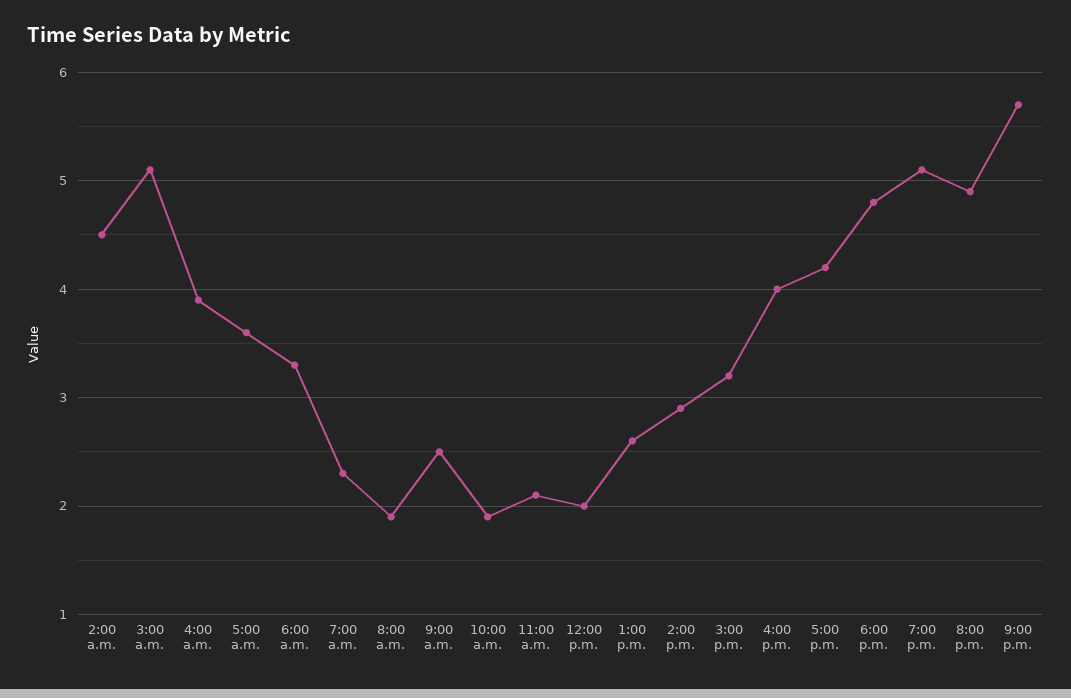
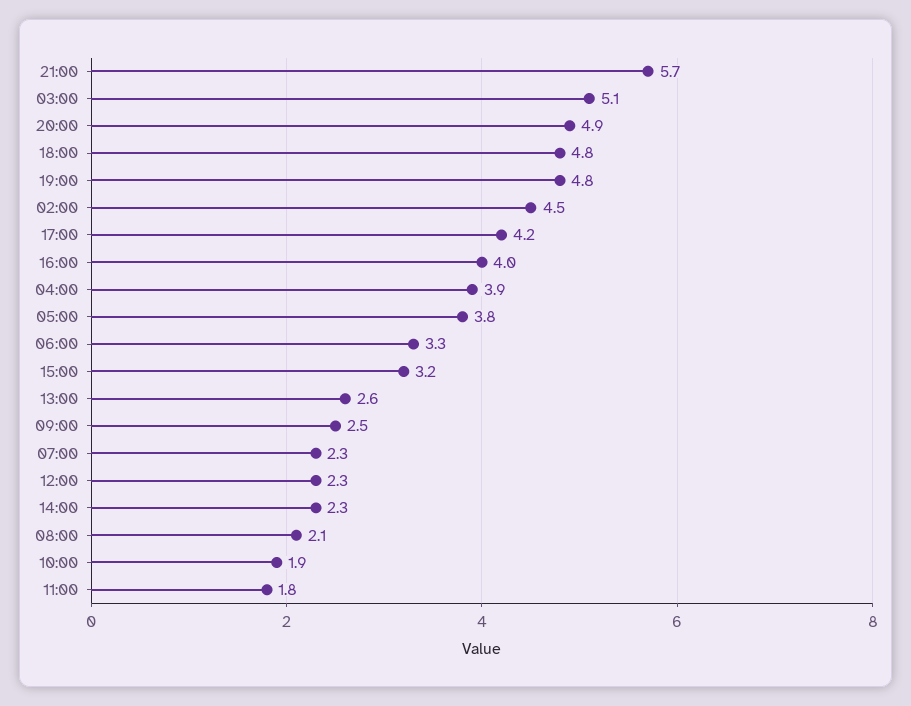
5:00 a.m.: 3.6 -> 3.8
8:00 a.m.: 1.9 -> 2.1
11:00 a.m.: 2.1 -> 1.8
12:00 p.m.: 2 -> 2.3
2:00 p.m.: 2.9 -> 2.3
7:00 p.m.: 5.1 -> 4.8

